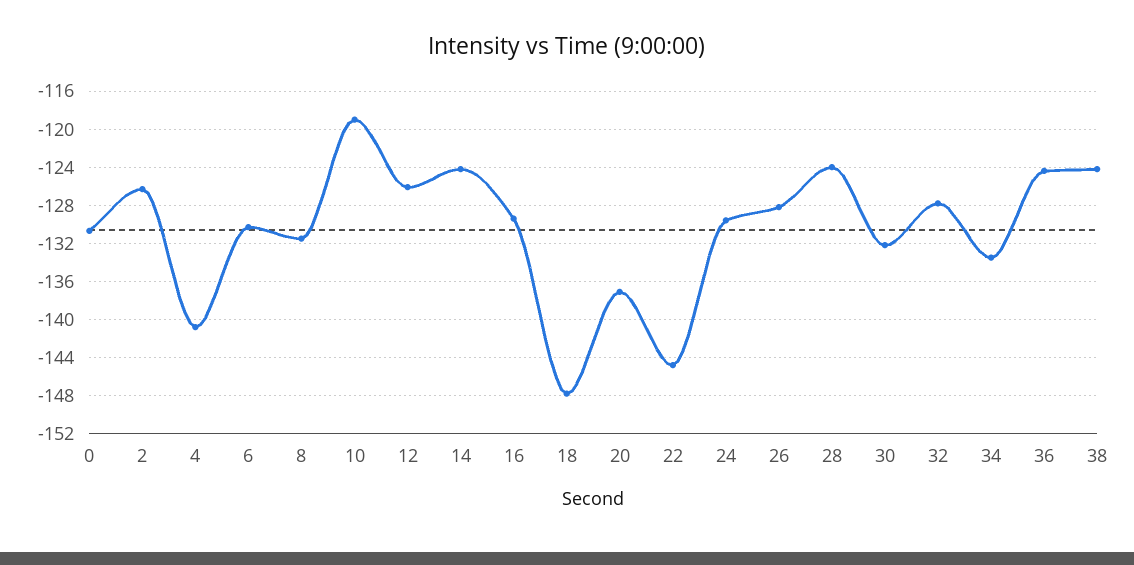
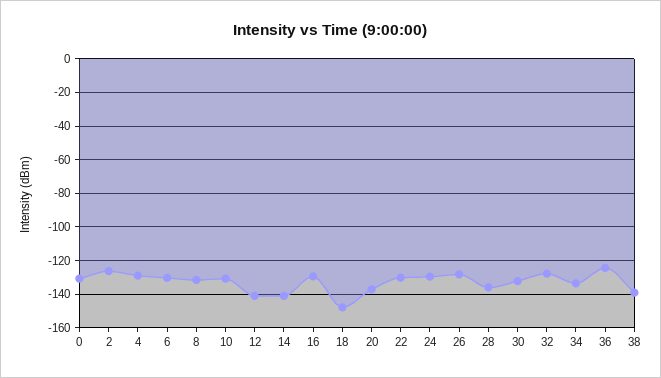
4: -141 -> -130
10: -119 -> -130
12: -126 -> -140
14: -124 -> -140
22: -145 -> -130
28: -124 -> -135
38: -124 -> -140

